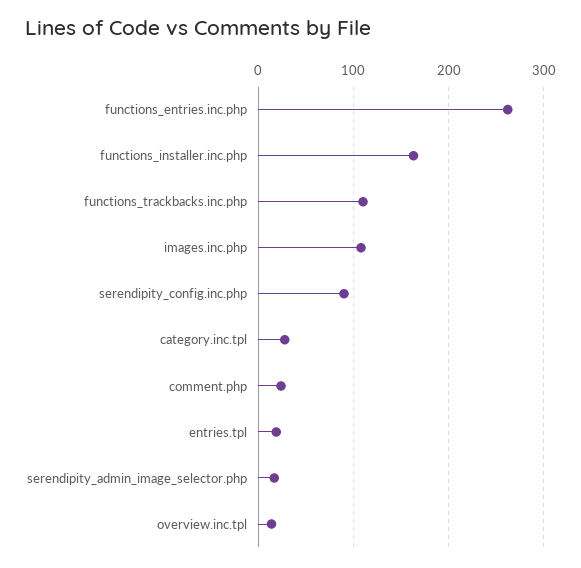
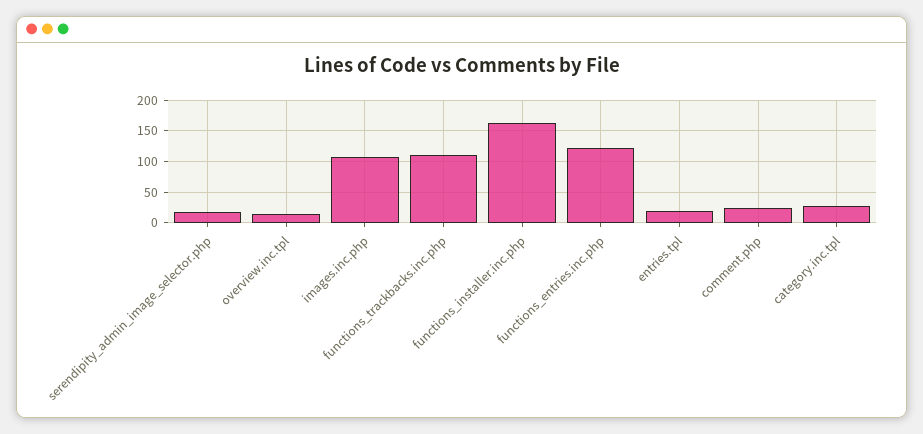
functions_entries.inc.php: 260 -> 120
serendipity_config.inc.php: 90 -> none

